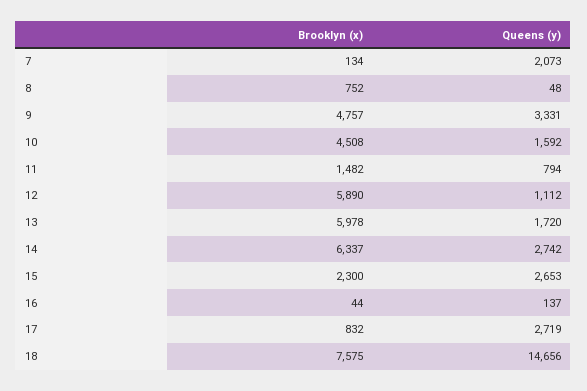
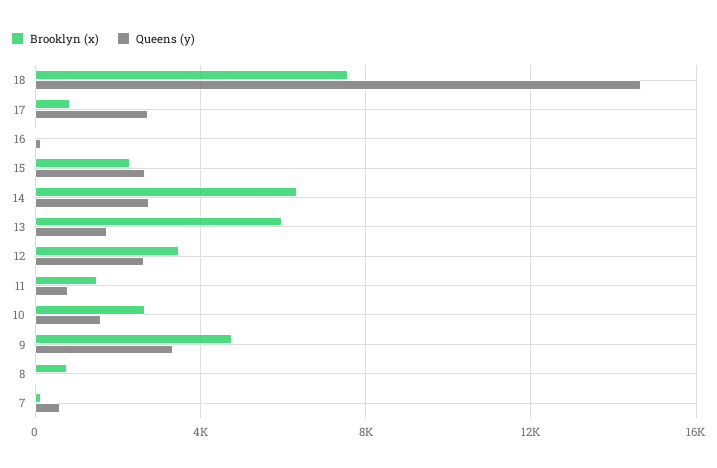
Queens (y), 7: 2073 -> 500
Brooklyn (x), 10: 4508 -> 2500
Brooklyn (x), 12: 5890 -> 3500
Queens (y), 12: 1112 -> 2500

